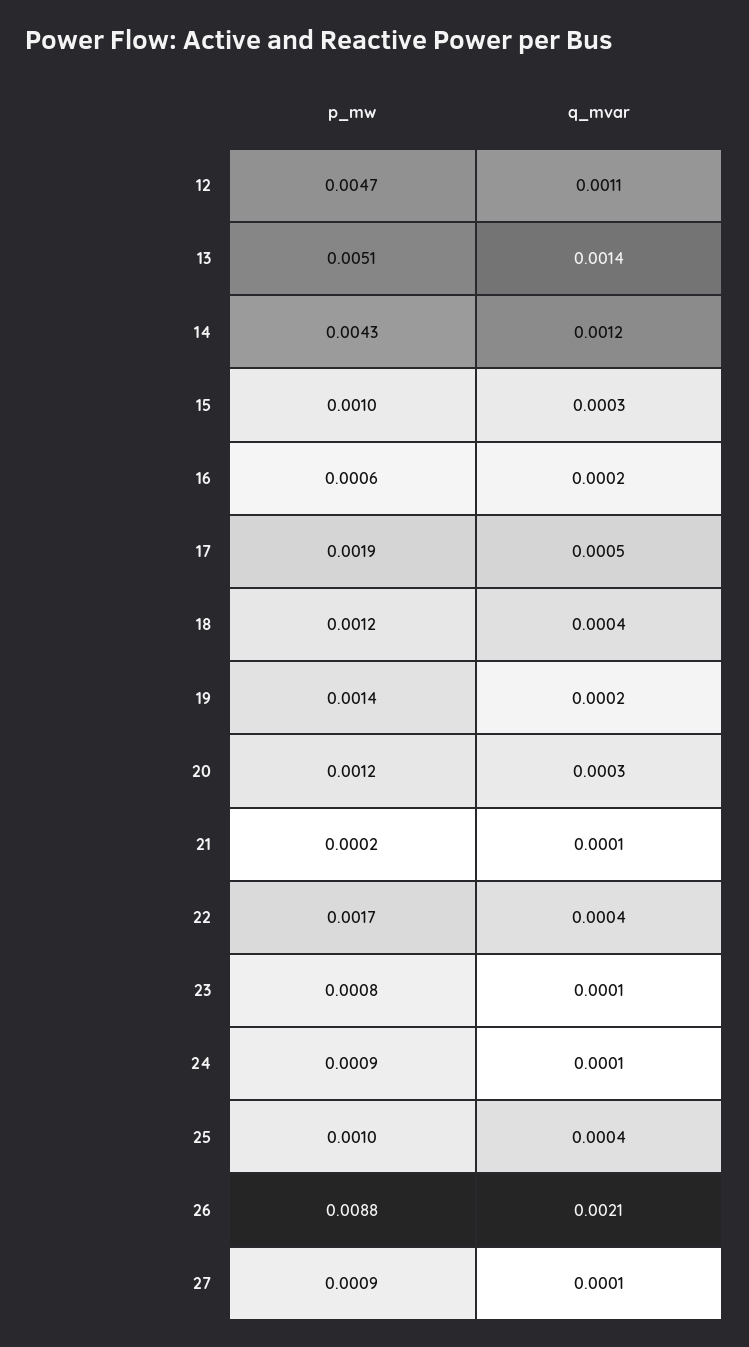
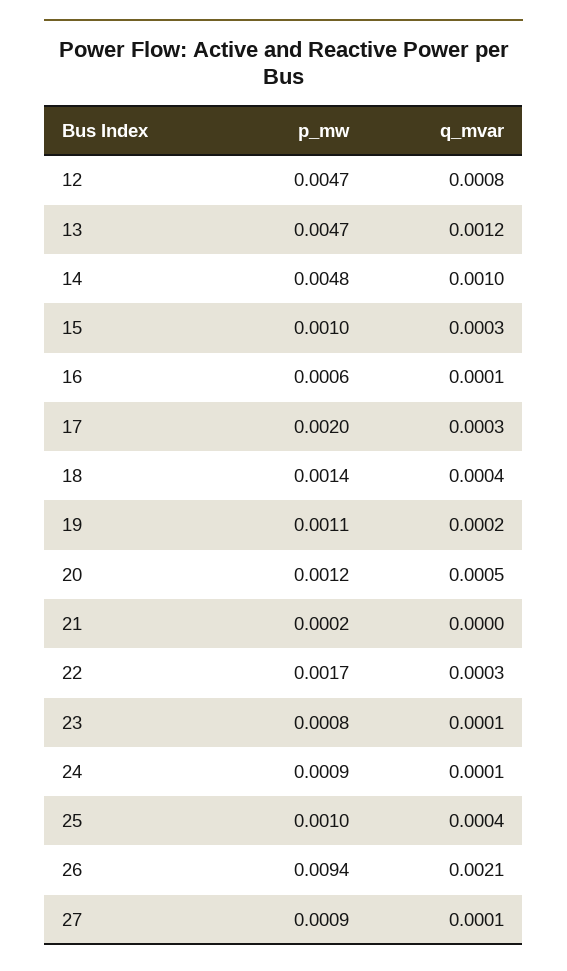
q_mvar, 12: 0.0011 -> 0.0008
p_mw, 13: 0.0051 -> 0.0047
q_mvar, 13: 0.0014 -> 0.0012
p_mw, 14: 0.0043 -> 0.0048
q_mvar, 14: 0.0012 -> 0.001
q_mvar, 16: 0.0002 -> 0.0001
p_mw, 17: 0.0019 -> 0.002
q_mvar, 17: 0.0005 -> 0.0003
p_mw, 18: 0.0012 -> 0.0014
p_mw, 19: 0.0014 -> 0.0011
q_mvar, 20: 0.0003 -> 0.0005
q_mvar, 21: 0.0001 -> 0
q_mvar, 22: 0.0004 -> 0.0003
p_mw, 26: 0.0088 -> 0.0094

